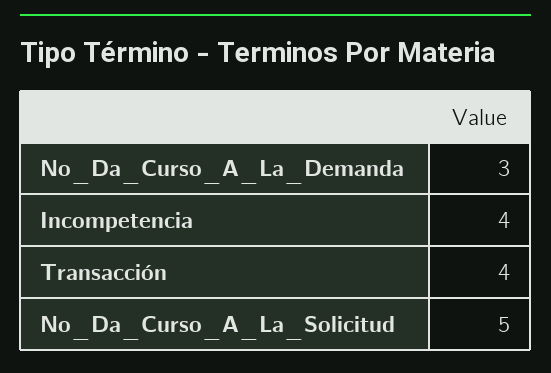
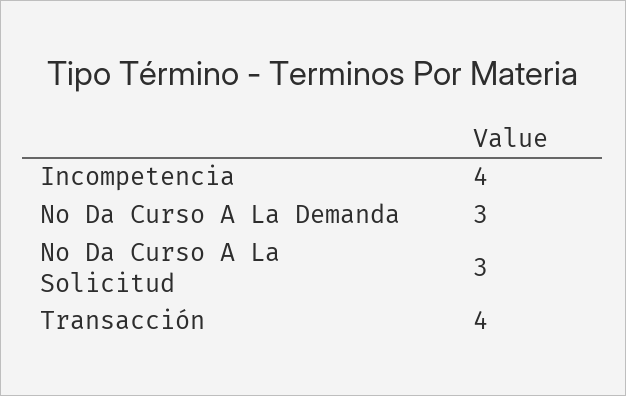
No_Da_Curso_A_La_Solicitud: 5 -> 3

